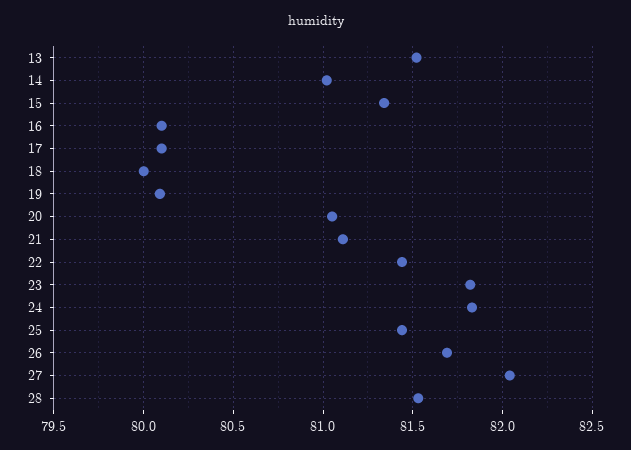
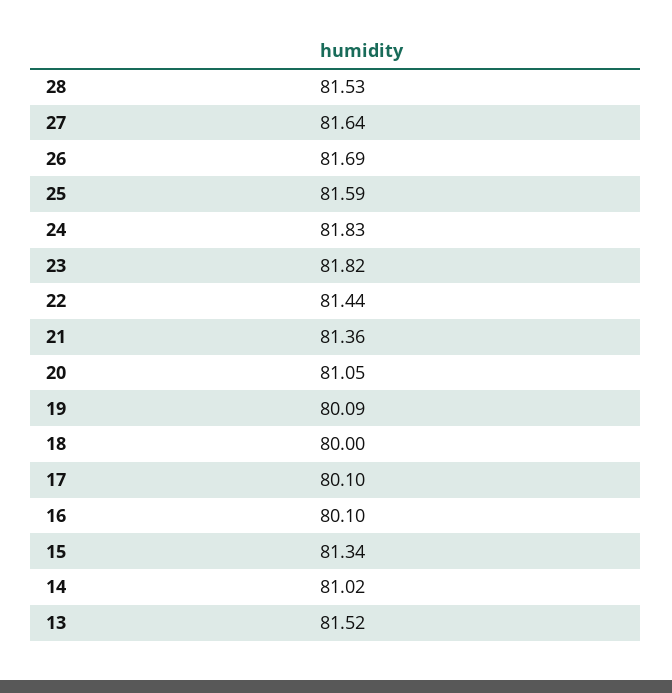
21: 81.1 -> 81.36
25: 81.45 -> 81.59
27: 82.05 -> 81.64

